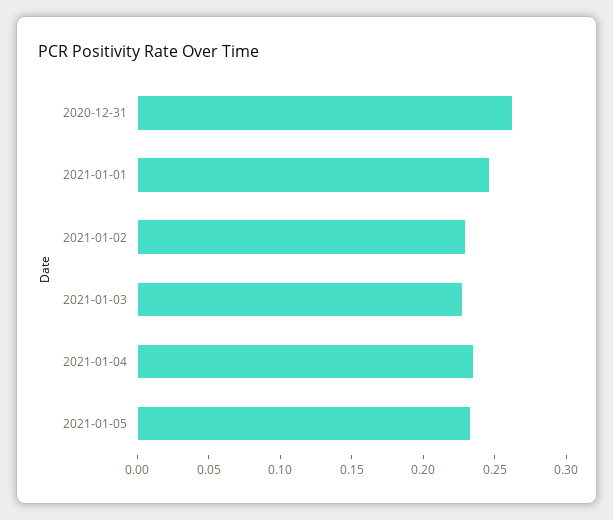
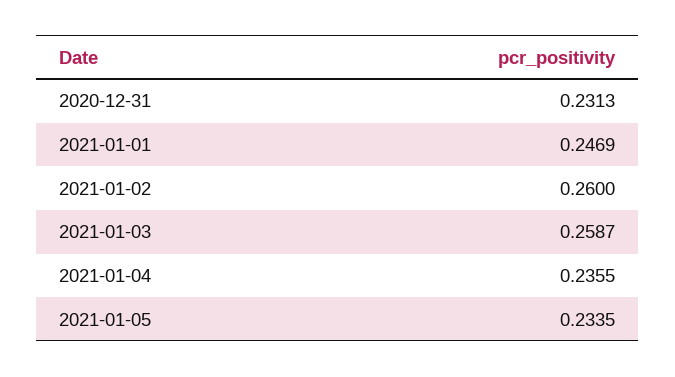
2020-12-31: 0.26 -> 0.2313
2021-01-02: 0.23 -> 0.26
2021-01-03: 0.23 -> 0.2587

